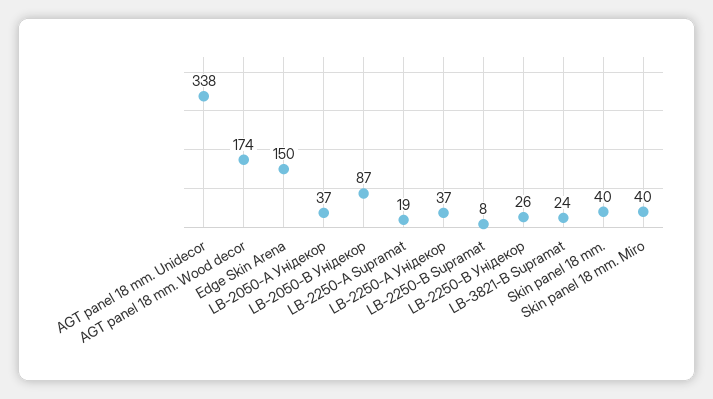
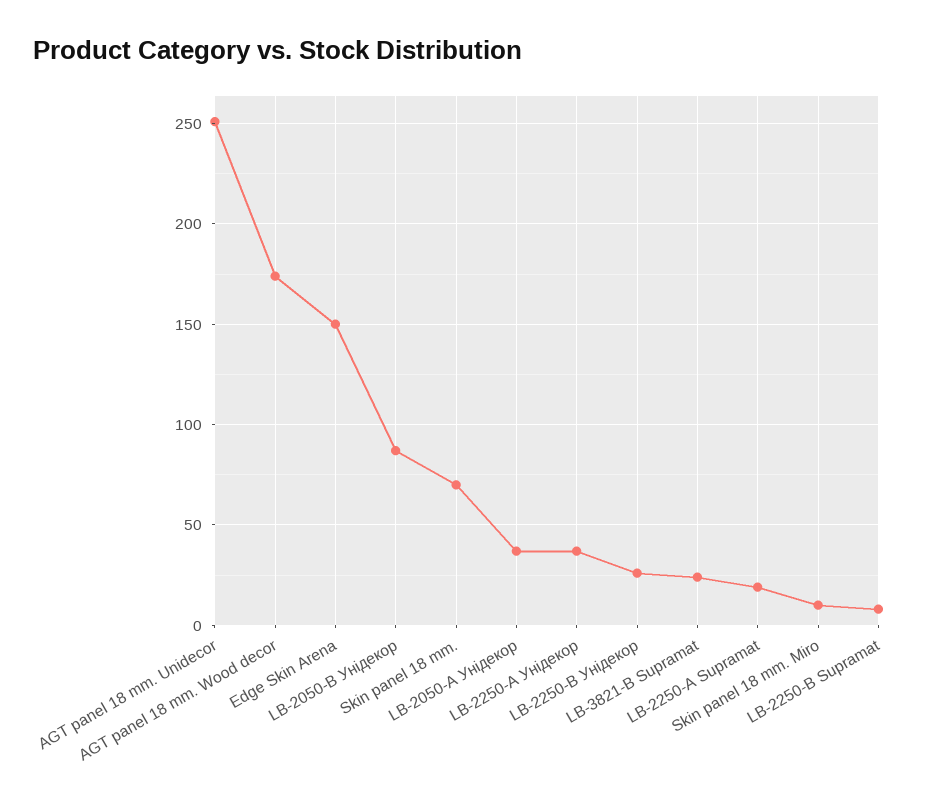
AGT panel 18 mm. Unidecor: 338 -> 250
Skin panel 18 mm.: 40 -> 70
Skin panel 18 mm. Miro: 40 -> 10

